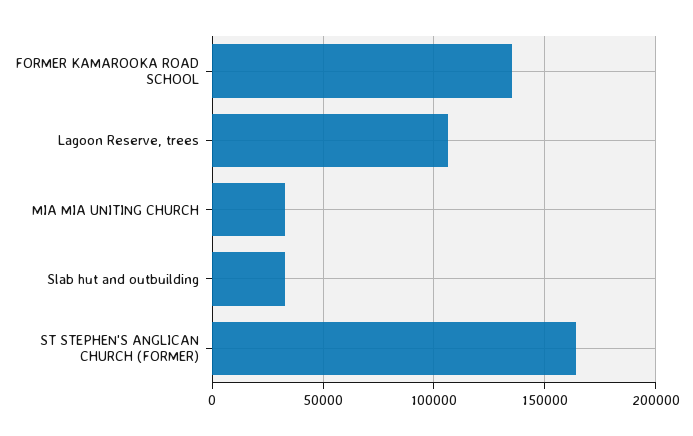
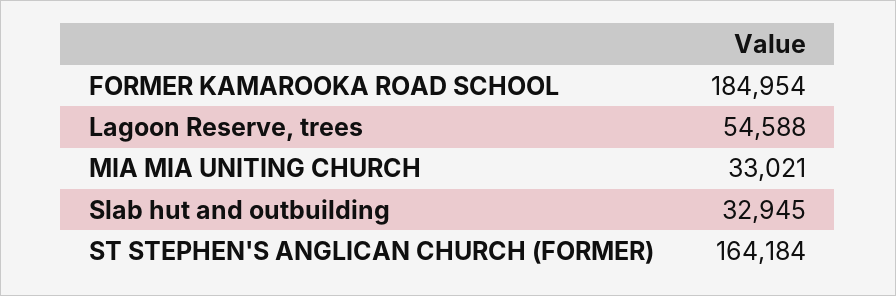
FORMER KAMAROOKA ROAD SCHOOL: 135000 -> 184954
Lagoon Reserve, trees: 105000 -> 54588

